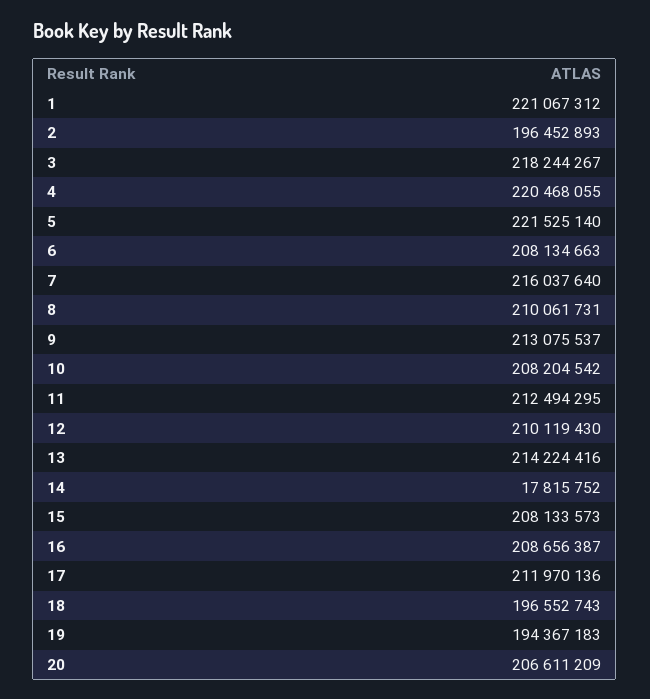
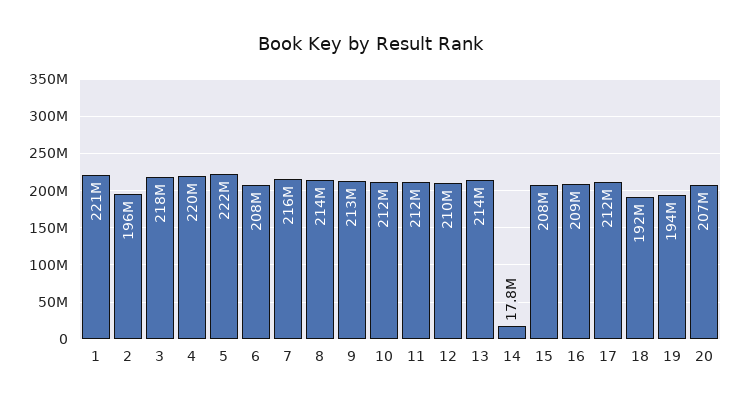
8: 210061731 -> 214000000
10: 208204542 -> 212000000
18: 196552743 -> 192000000

